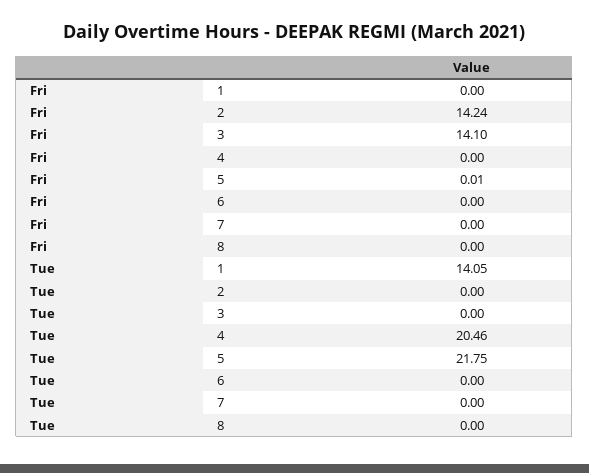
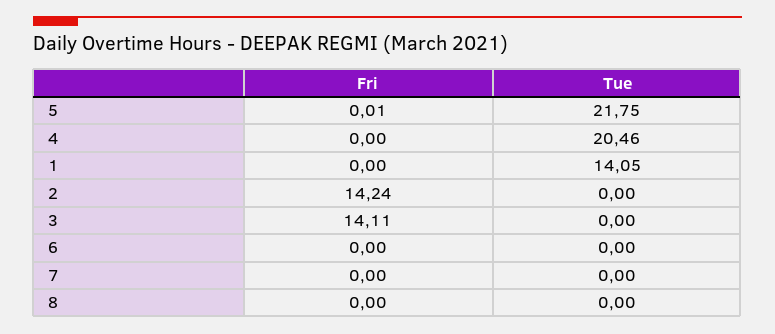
Fri, 3: 14.1 -> 14.11

